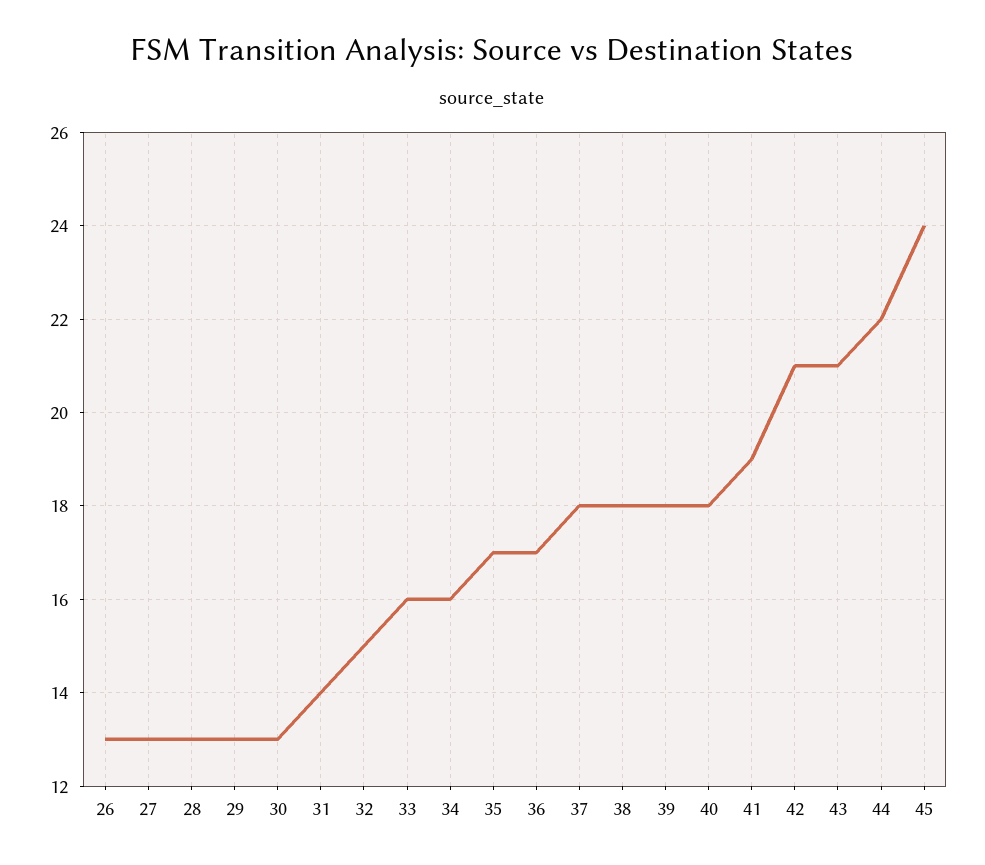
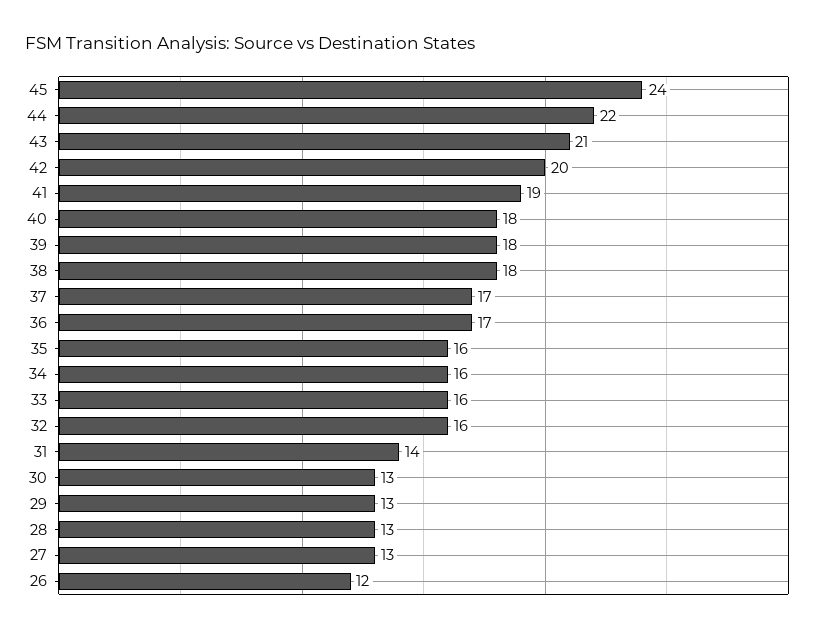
26: 13 -> 12
32: 15 -> 16
35: 17 -> 16
37: 18 -> 17
42: 21 -> 20

